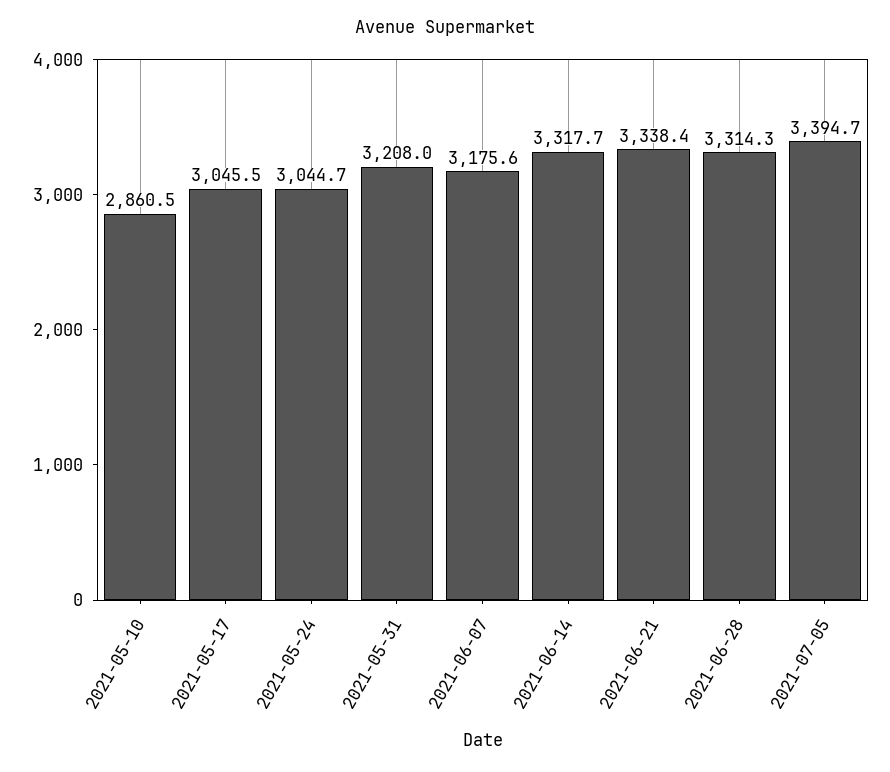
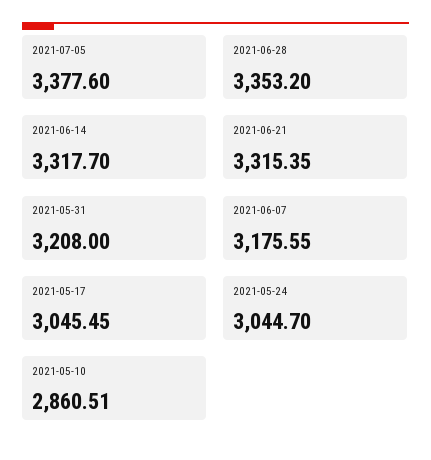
2021-06-21: 3338.4 -> 3315.35
2021-06-28: 3314.3 -> 3353.2
2021-07-05: 3394.7 -> 3377.6

